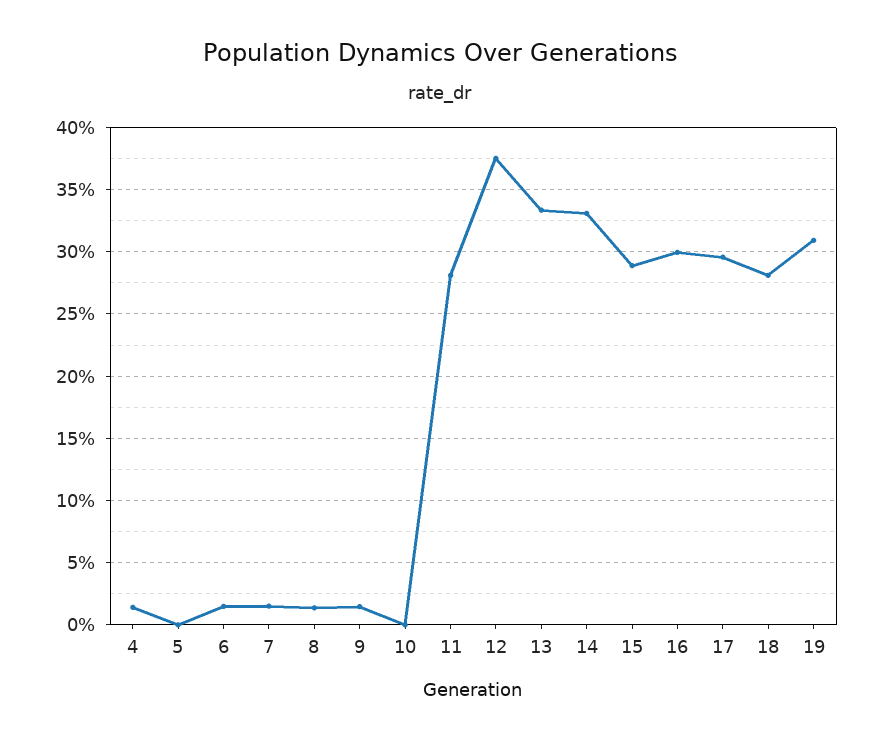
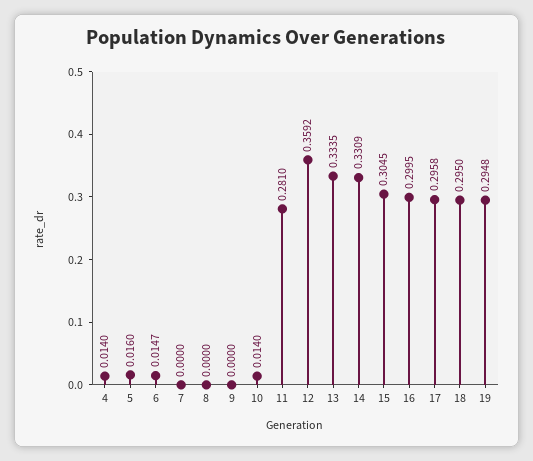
5: 0 -> 0.016
7: 0.015 -> 0
8: 0.015 -> 0
9: 0.015 -> 0
10: 0 -> 0.014
12: 0.375 -> 0.3592
15: 0.29 -> 0.3045
18: 0.28 -> 0.295
19: 0.31 -> 0.2948

